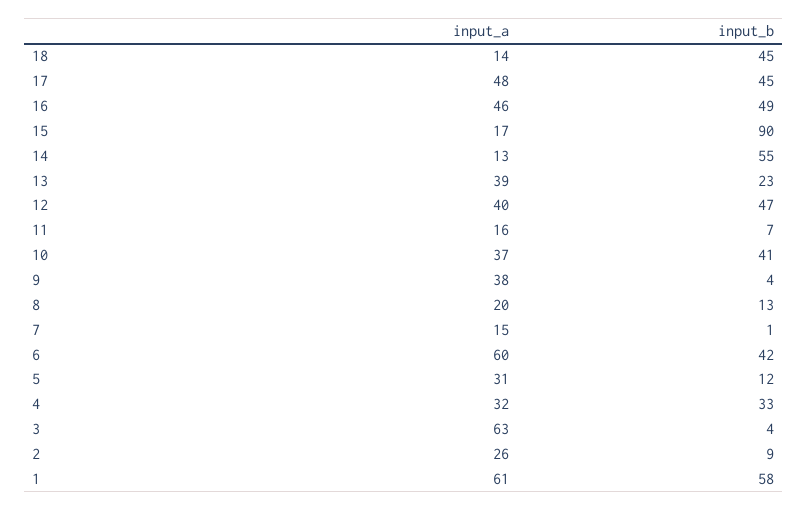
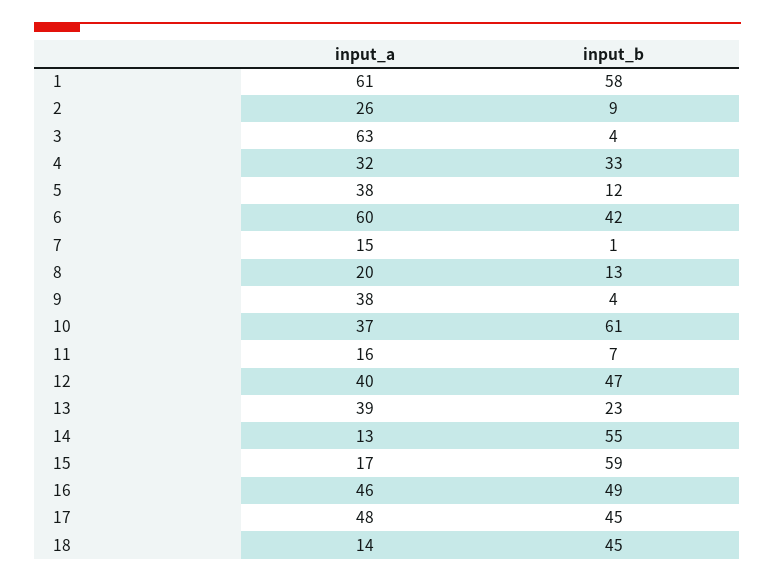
input_b, 15: 90 -> 59
input_b, 10: 41 -> 61
input_a, 5: 31 -> 38

